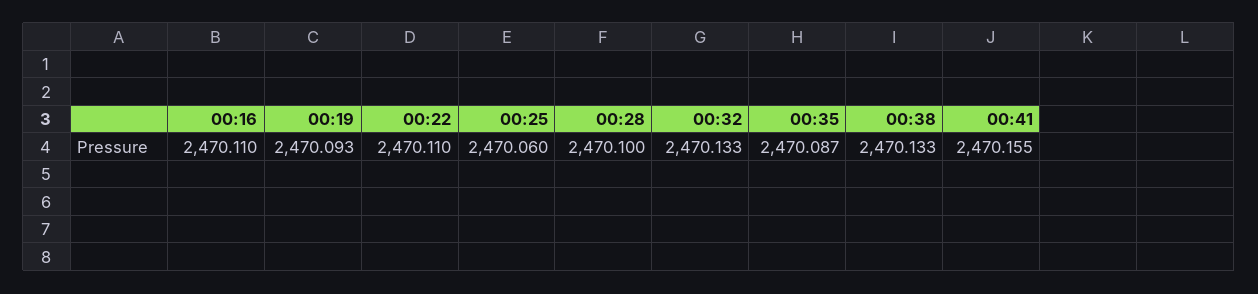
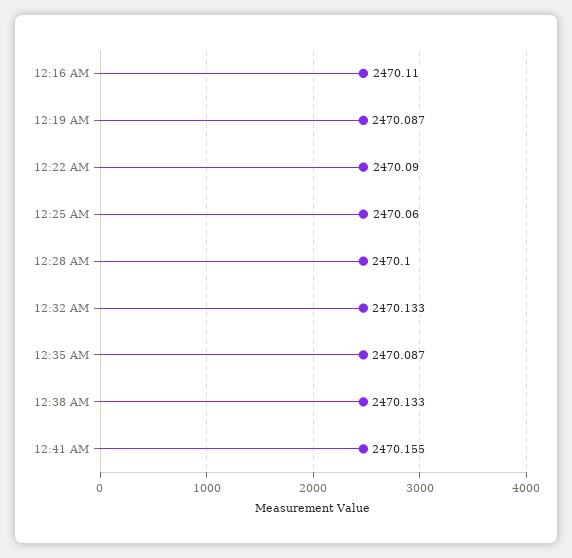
00:19: 2470.093 -> 2470.087
00:22: 2470.11 -> 2470.09

